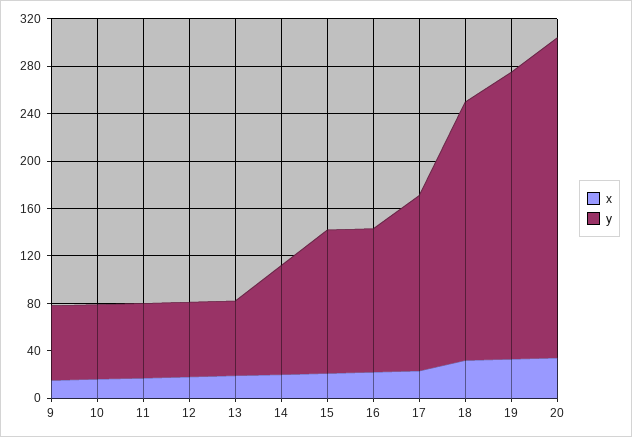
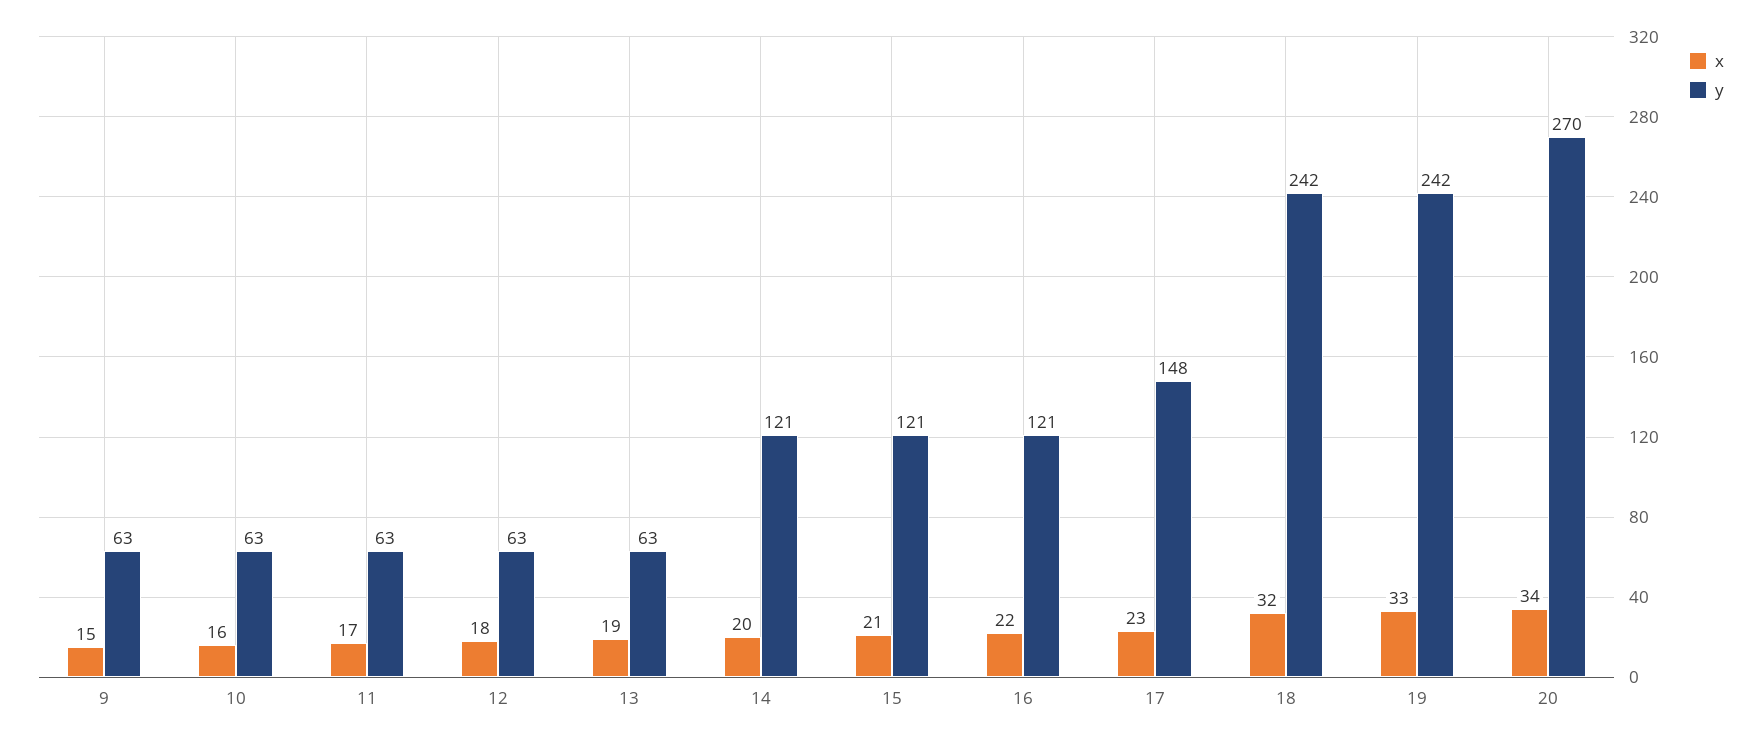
y, 14: 90 -> 121
y, 18: 220 -> 242

